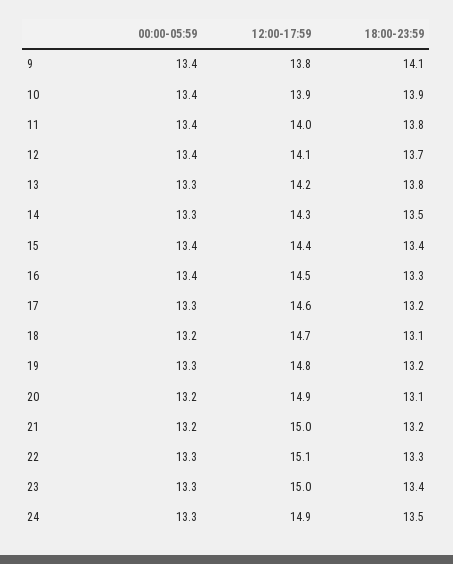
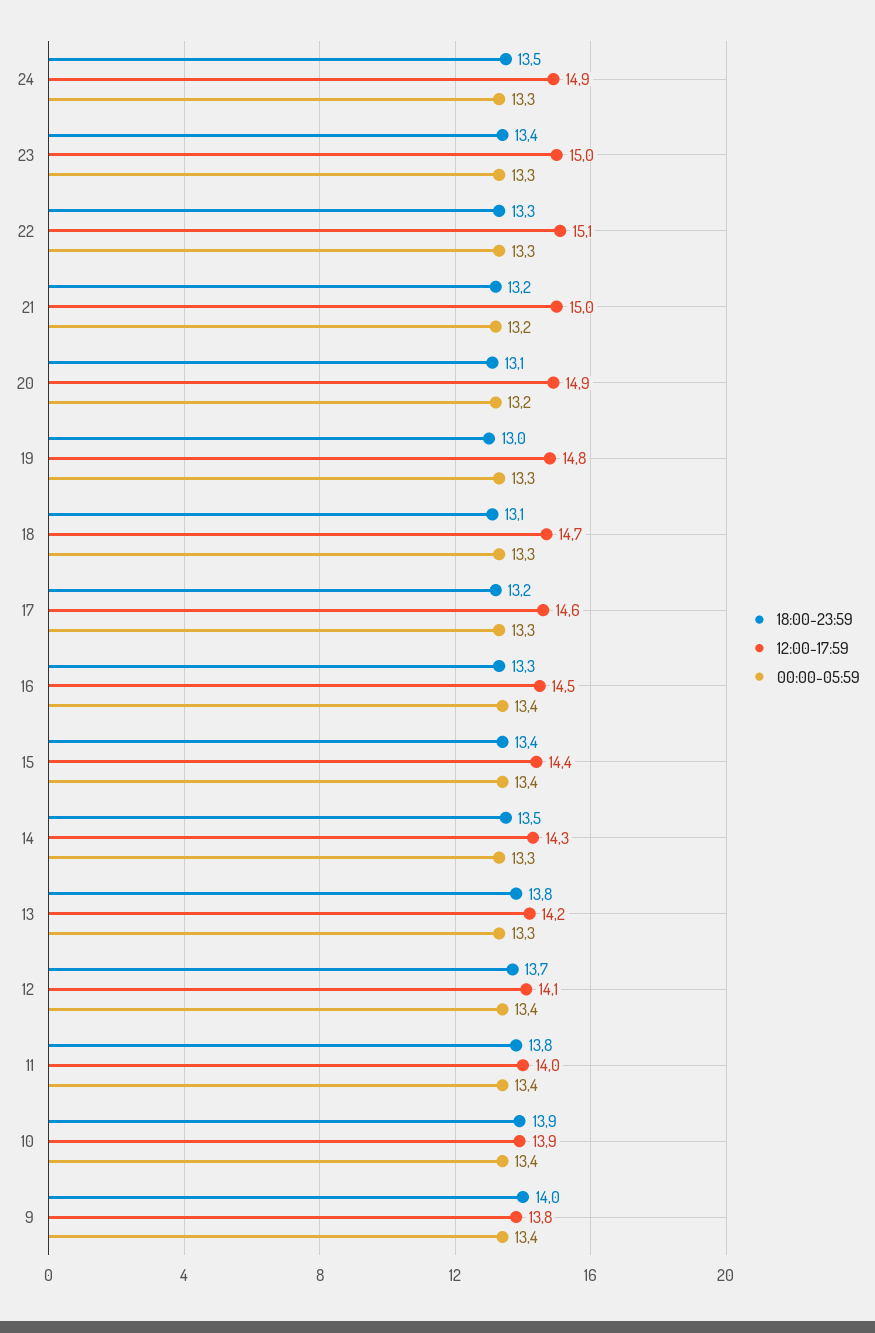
18:00-23:59, 9: 14.1 -> 14
00:00-05:59, 18: 13.2 -> 13.3
18:00-23:59, 19: 13.2 -> 13

